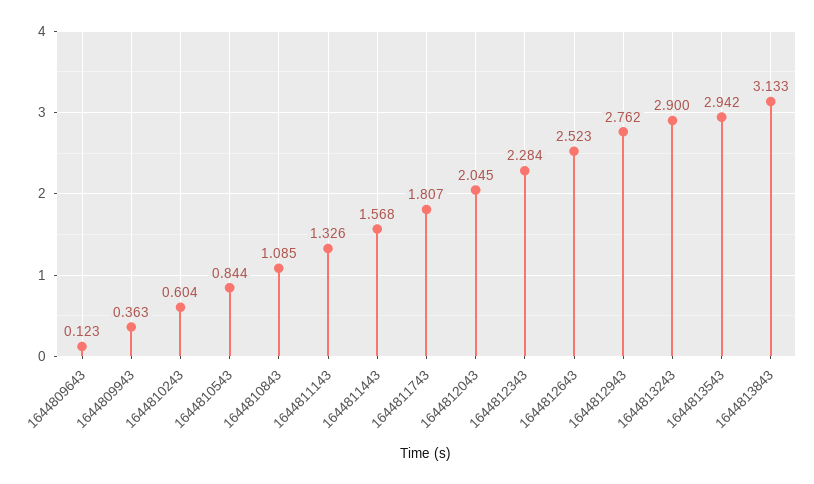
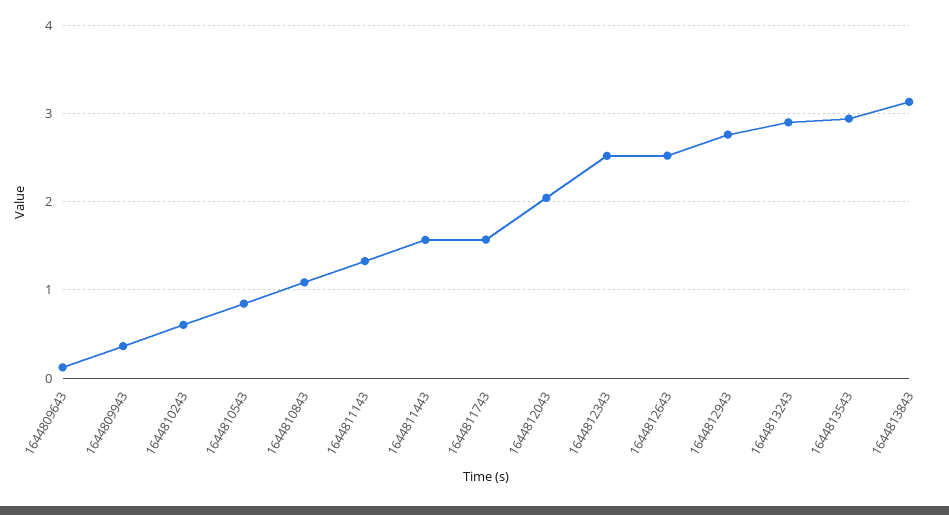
1644811743: 1.807 -> 1.6
1644812343: 2.284 -> 2.5

